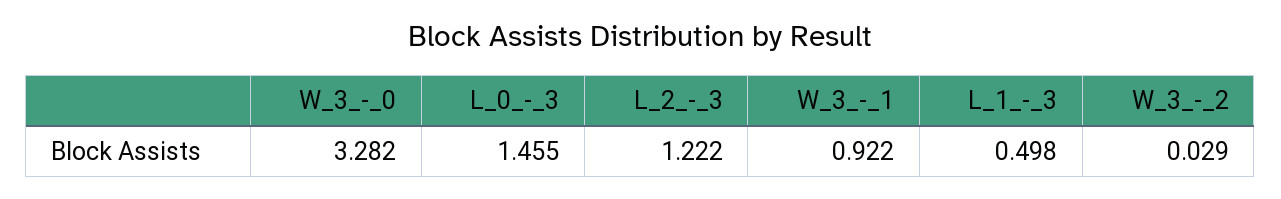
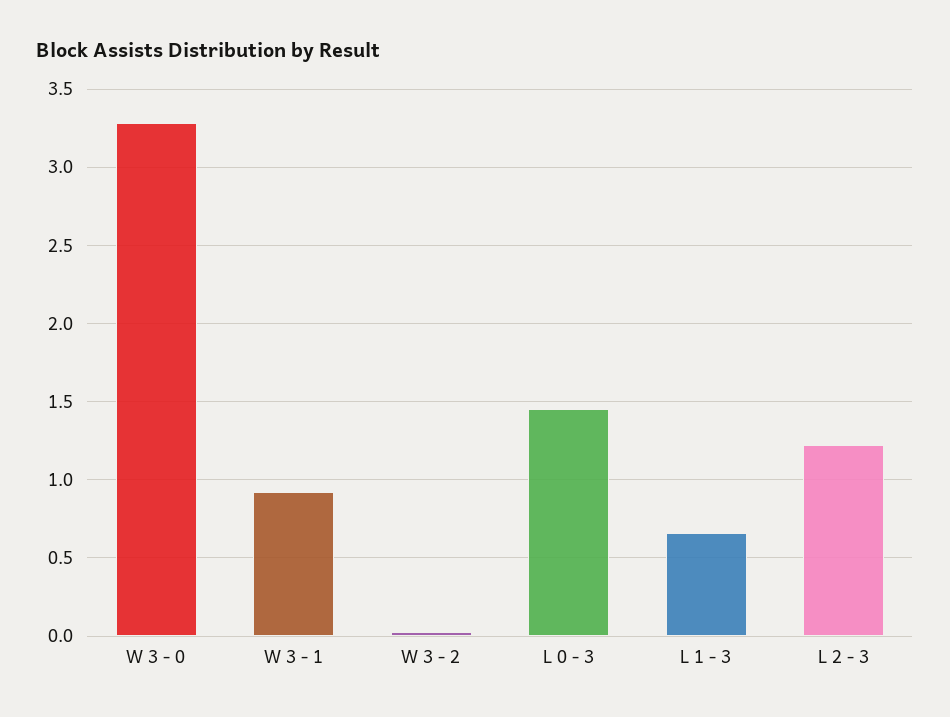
L_1_-_3: 0.498 -> 0.65

